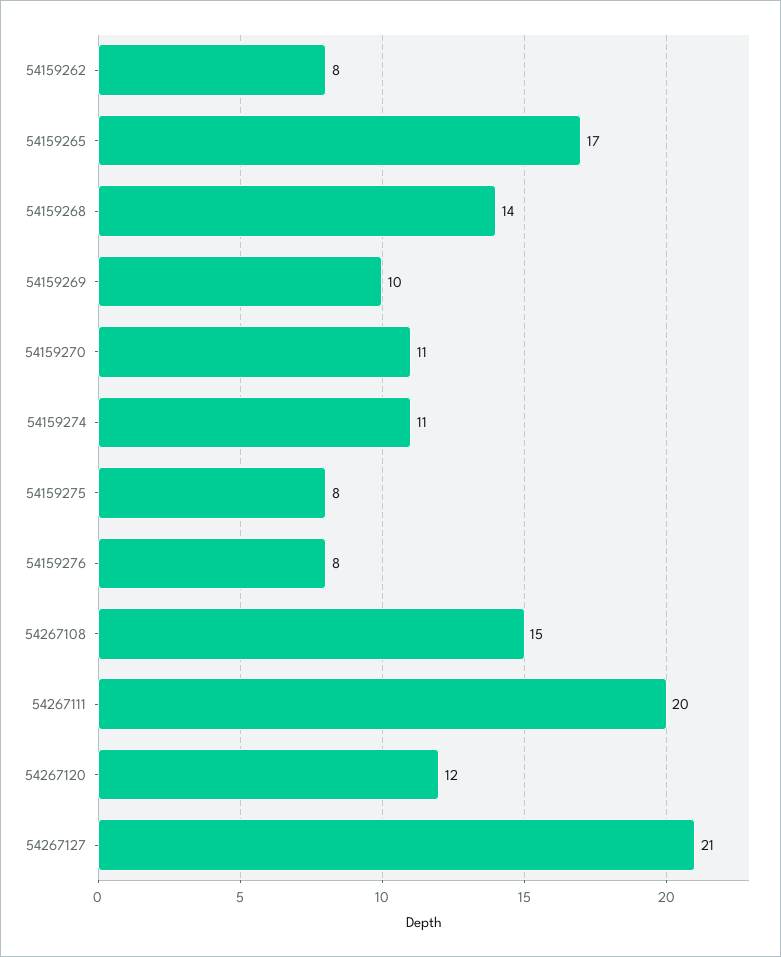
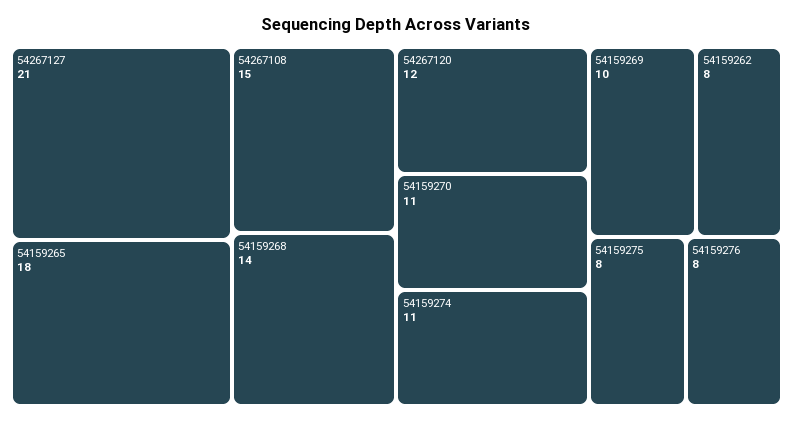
54159265: 17 -> 18
54267111: 20 -> none

